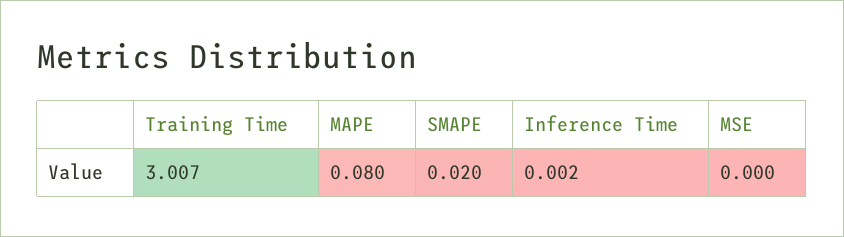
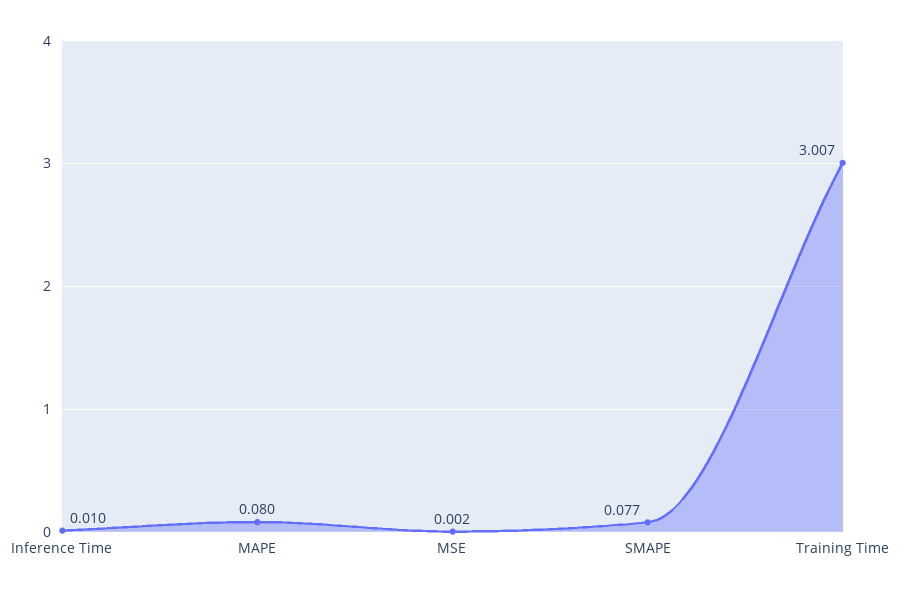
SMAPE: 0.02 -> 0.077
Inference Time: 0.002 -> 0.01
MSE: 0 -> 0.002

